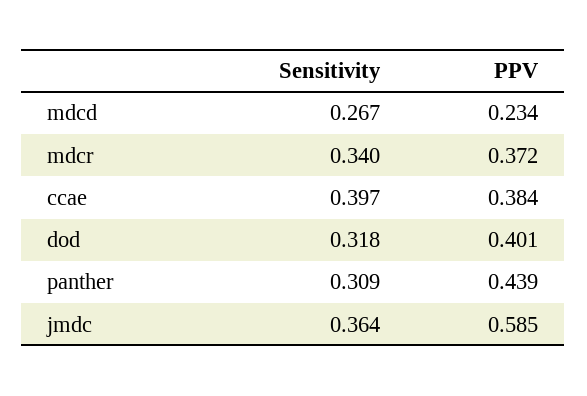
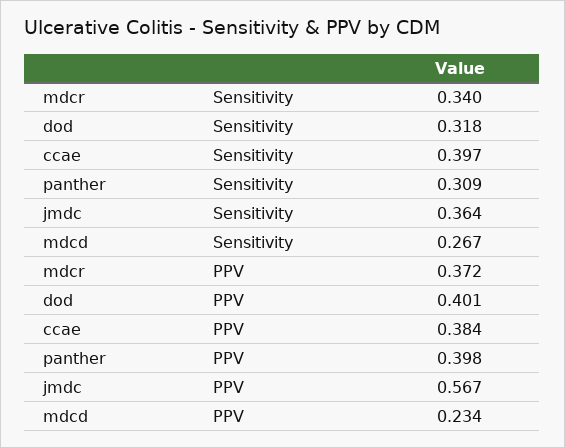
PPV, panther: 0.439 -> 0.398
PPV, jmdc: 0.585 -> 0.567

